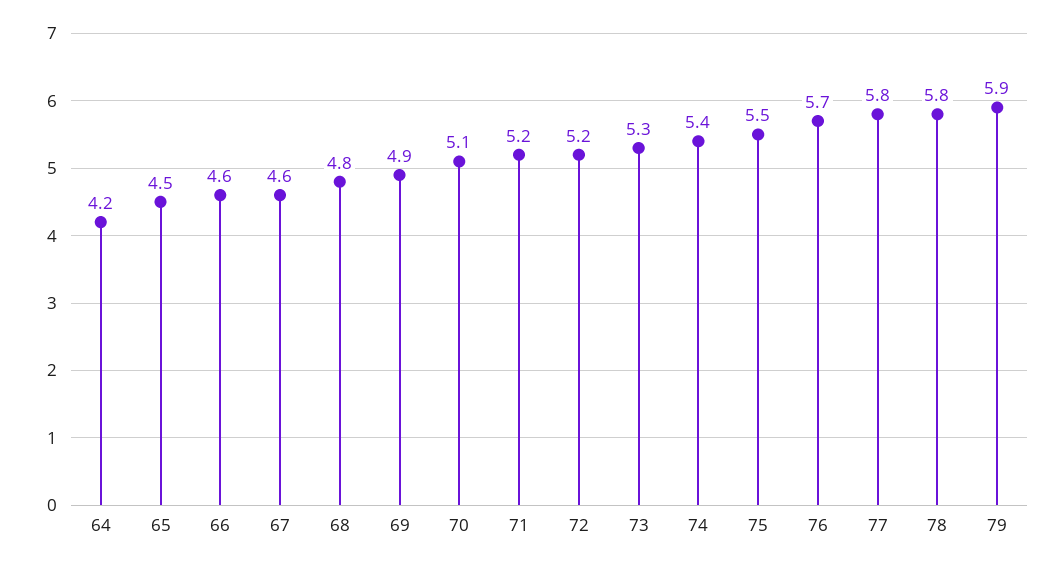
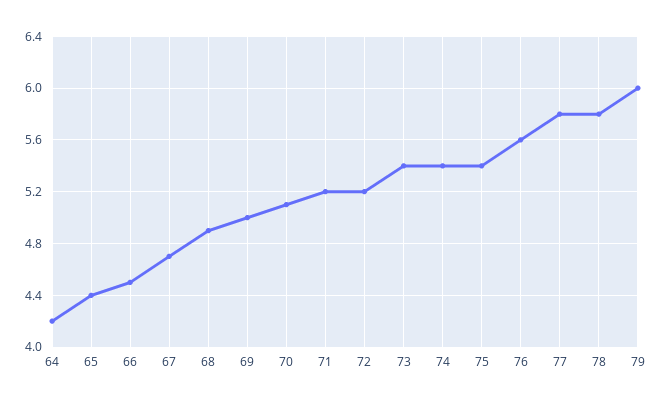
65: 4.5 -> 4.4
66: 4.6 -> 4.5
67: 4.6 -> 4.7
68: 4.8 -> 4.9
69: 4.9 -> 5
73: 5.3 -> 5.4
75: 5.5 -> 5.4
76: 5.7 -> 5.6
79: 5.9 -> 6

